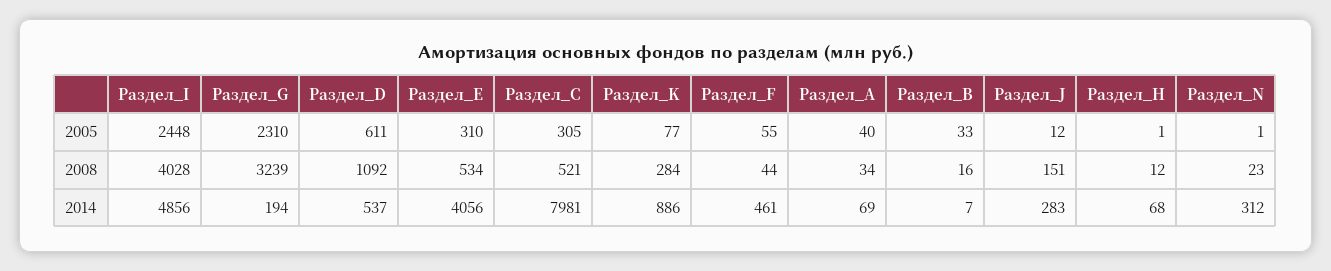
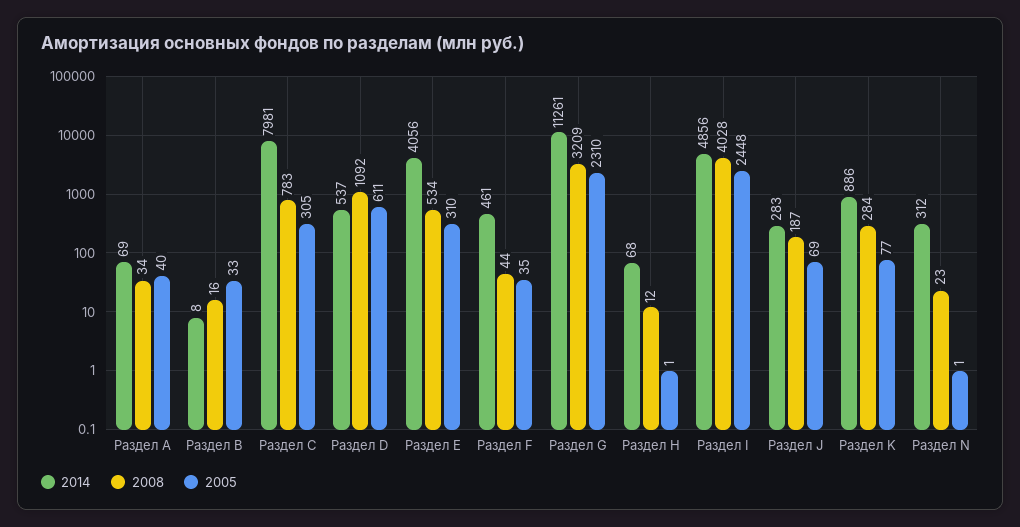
2005, Раздел_F: 55 -> 35
2005, Раздел_J: 12 -> 69
2008, Раздел_G: 3239 -> 3209
2008, Раздел_С: 521 -> 783
2008, Раздел_J: 151 -> 187
2014, Раздел_G: 194 -> 11261
2014, Раздел_В: 7 -> 8

